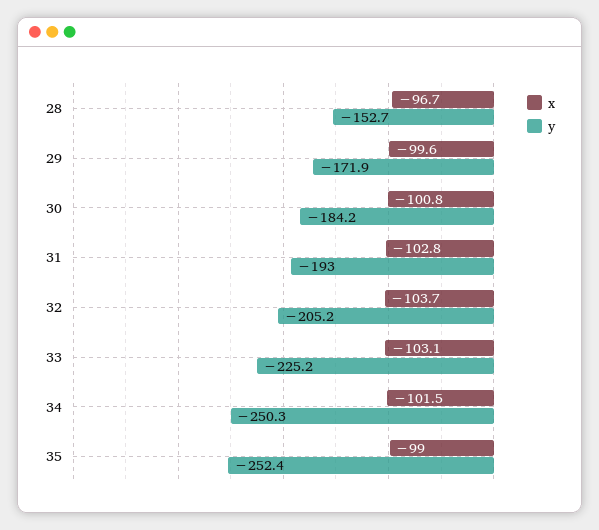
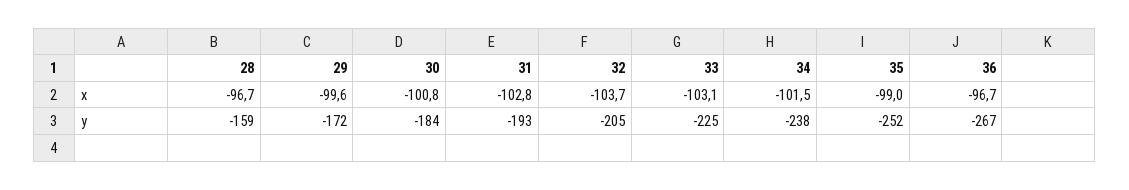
y, 28: -152.7 -> -159
y, 34: -250.3 -> -238
x, 36: none -> -96.7
y, 36: none -> -267

